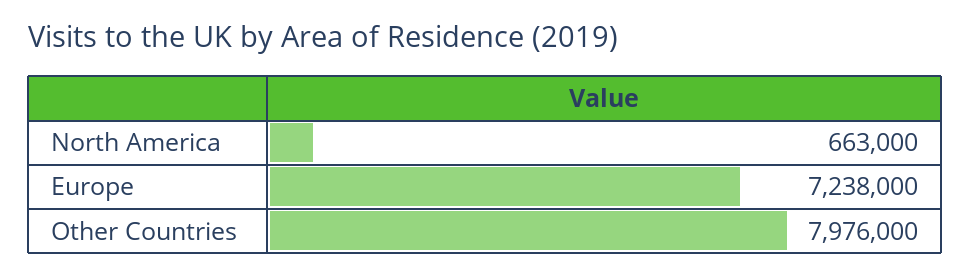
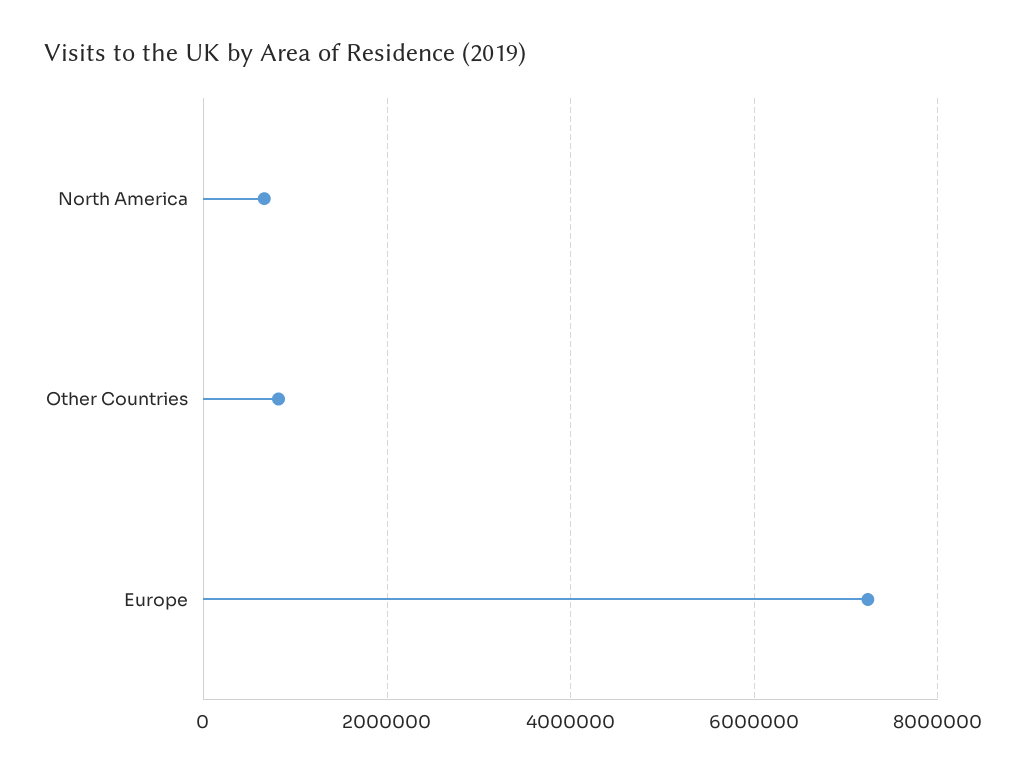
Other Countries: 7976000 -> 800000

